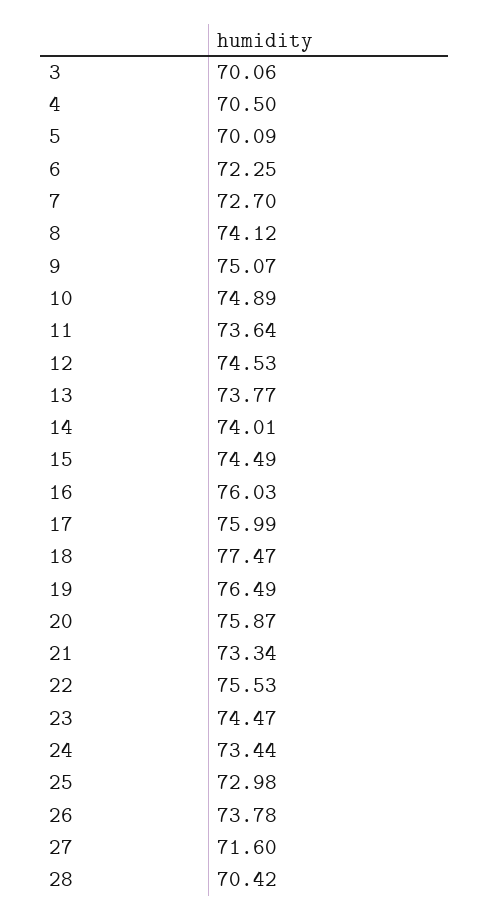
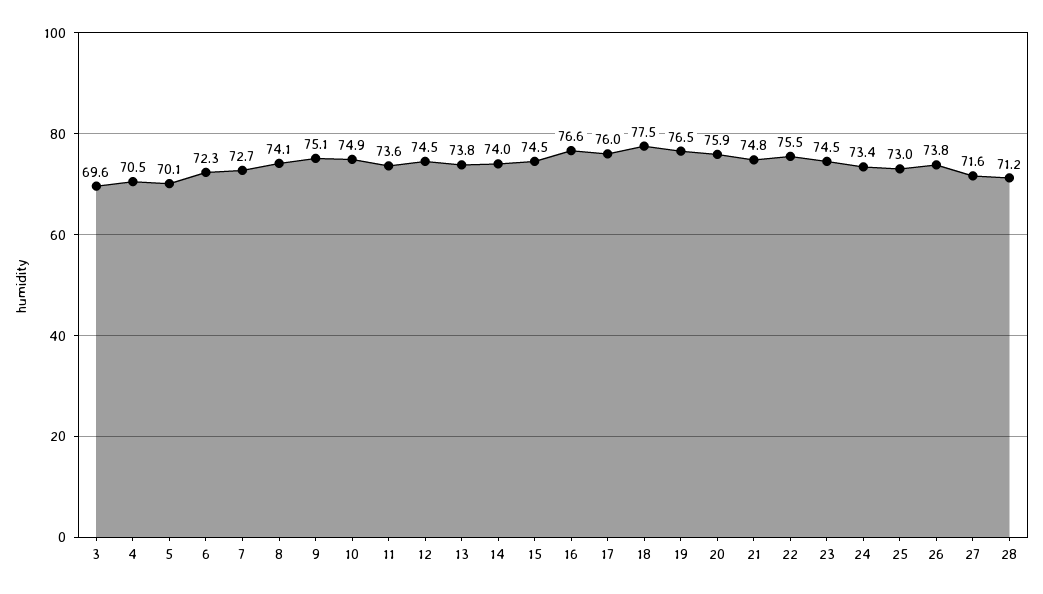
3: 70.06 -> 69.6
16: 76.03 -> 76.6
21: 73.34 -> 74.8
28: 70.42 -> 71.2

